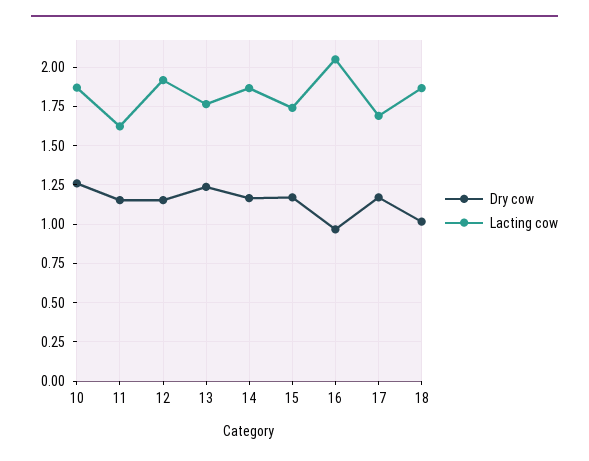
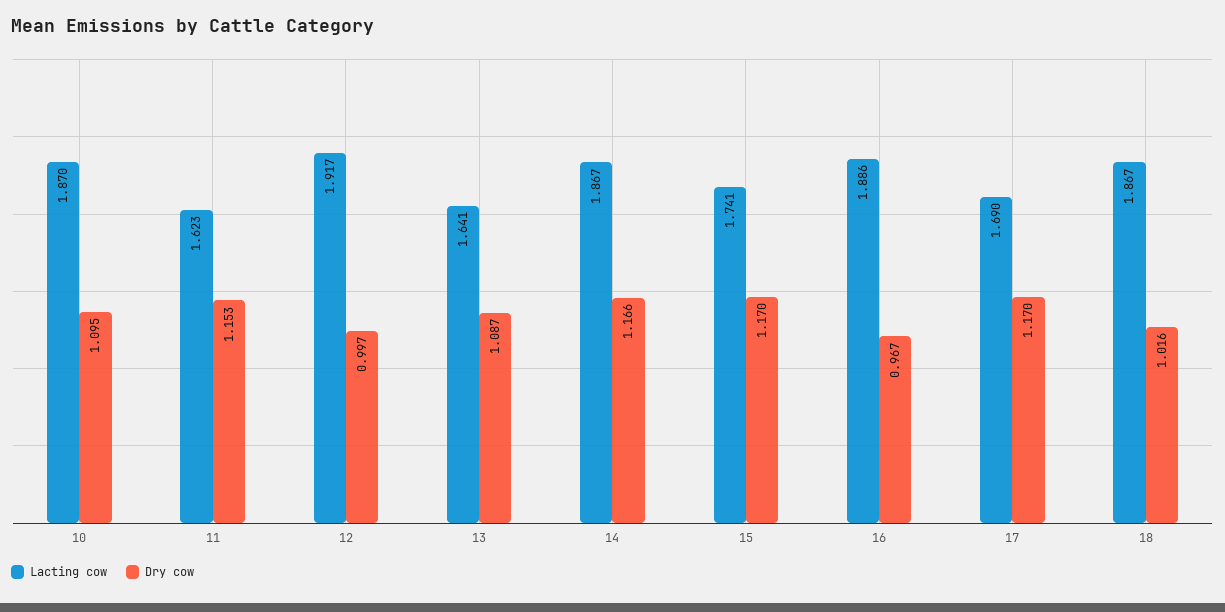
Dry cow, 10: 1.25 -> 1.095
Dry cow, 12: 1.15 -> 0.997
Dry cow, 13: 1.25 -> 1.087
Lacting cow, 13: 1.75 -> 1.641
Lacting cow, 16: 2.05 -> 1.886

